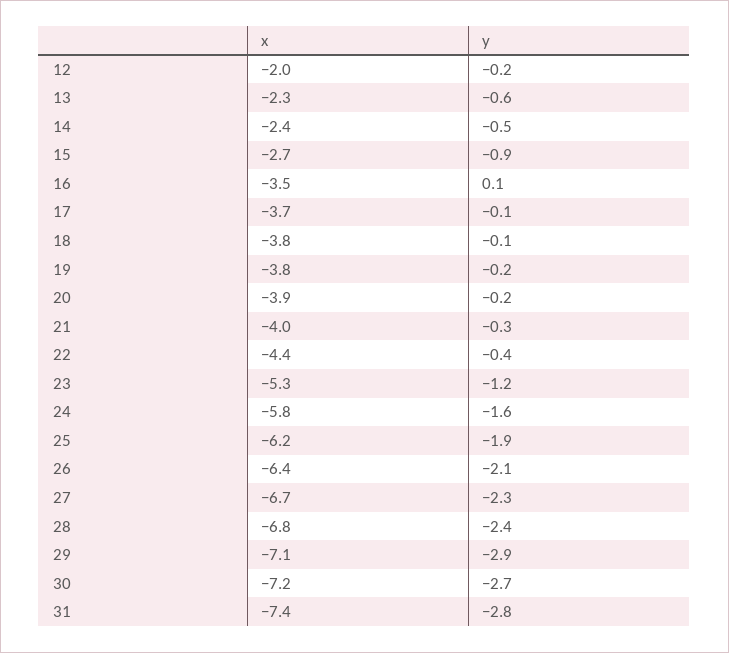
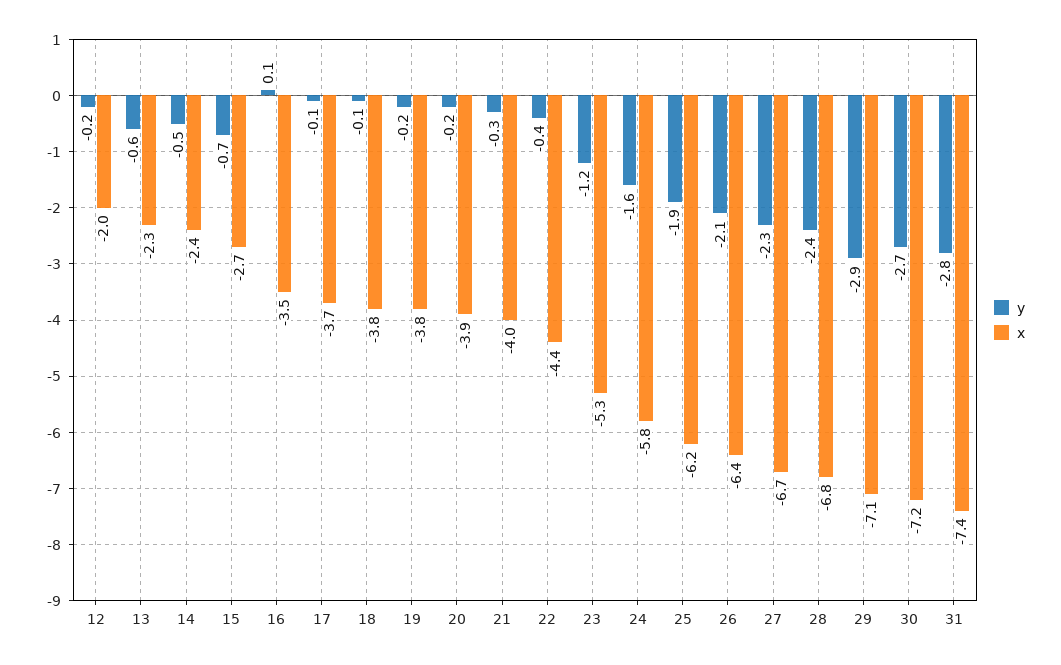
y, 15: -0.9 -> -0.7

